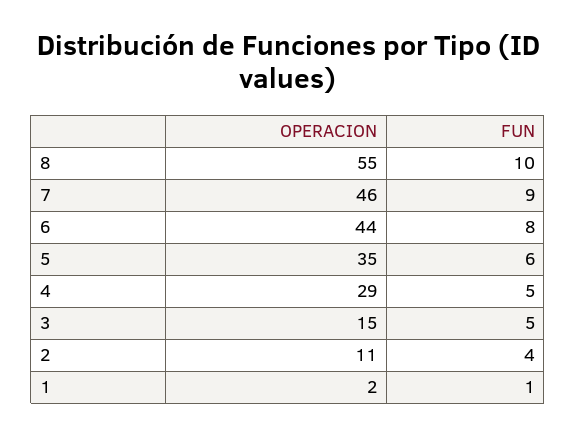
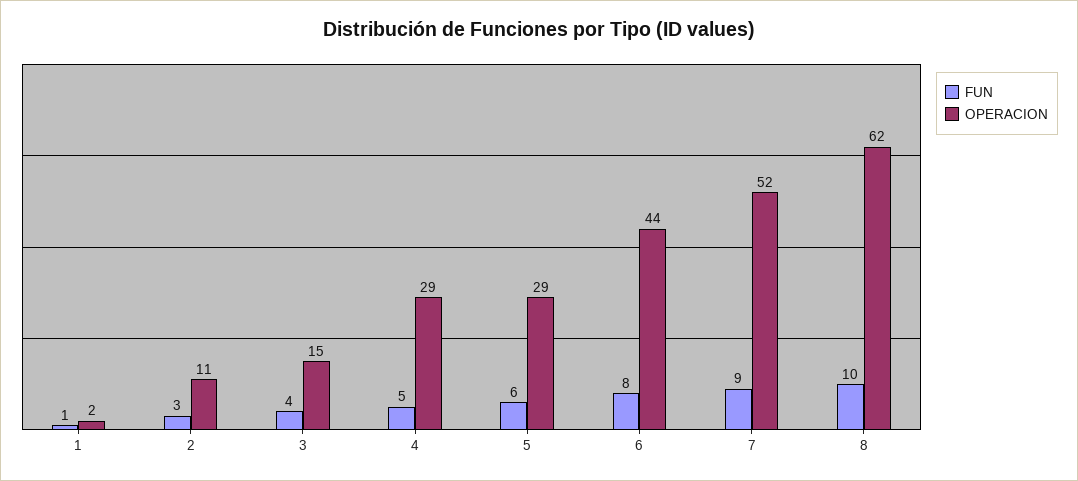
OPERACION, 8: 55 -> 62
OPERACION, 7: 46 -> 52
OPERACION, 5: 35 -> 29
FUN, 3: 5 -> 4
FUN, 2: 4 -> 3

